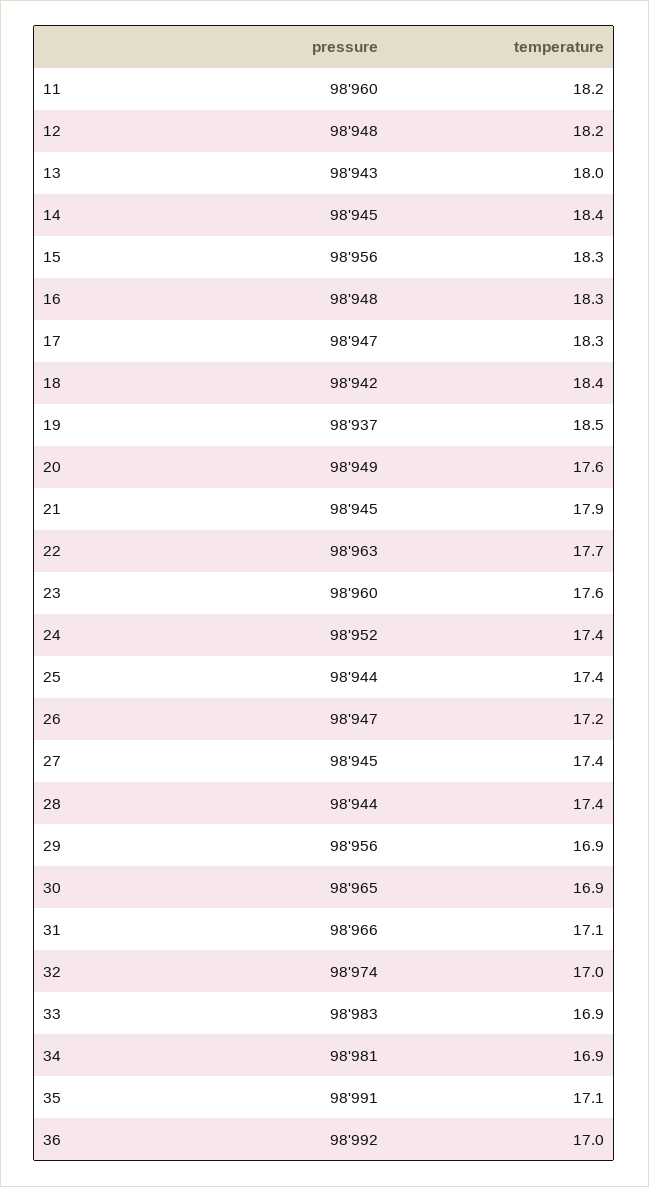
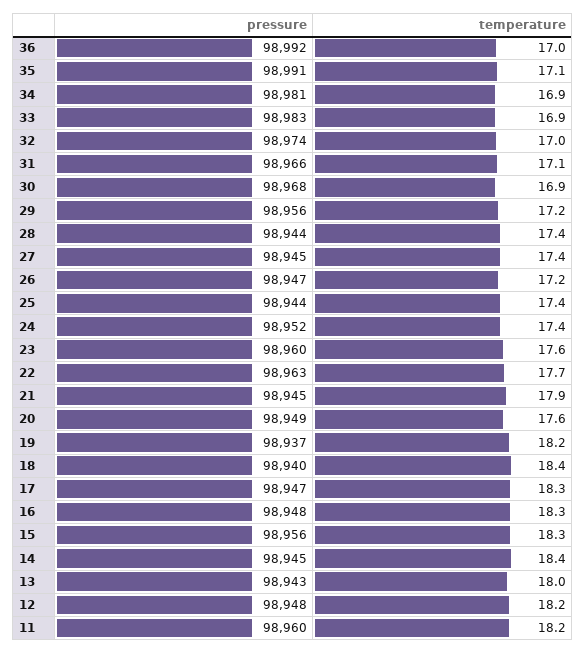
pressure, 18: 98942 -> 98940
temperature, 19: 18.5 -> 18.2
temperature, 29: 16.9 -> 17.2
pressure, 30: 98965 -> 98968

